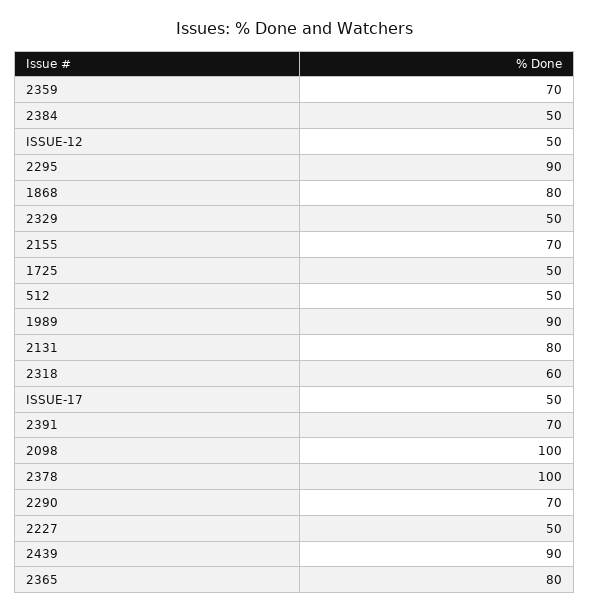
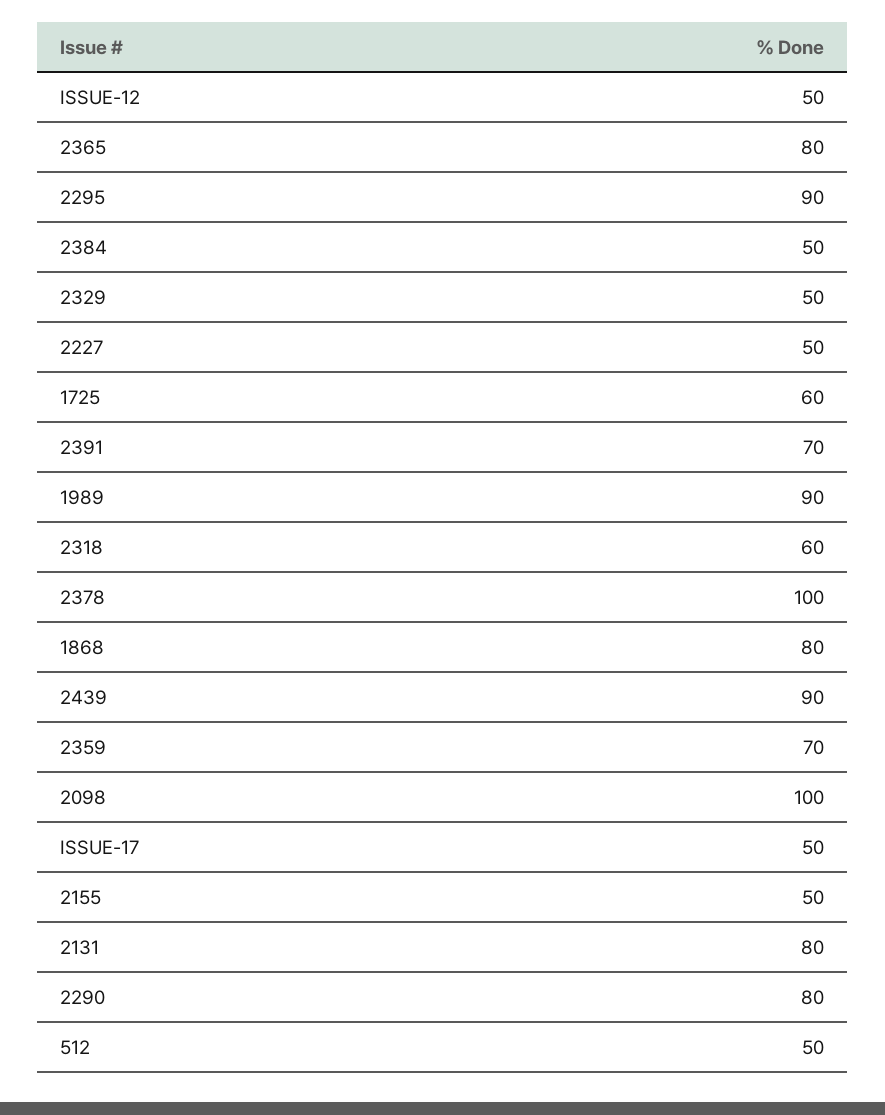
2155: 70 -> 50
1725: 50 -> 60
2290: 70 -> 80

